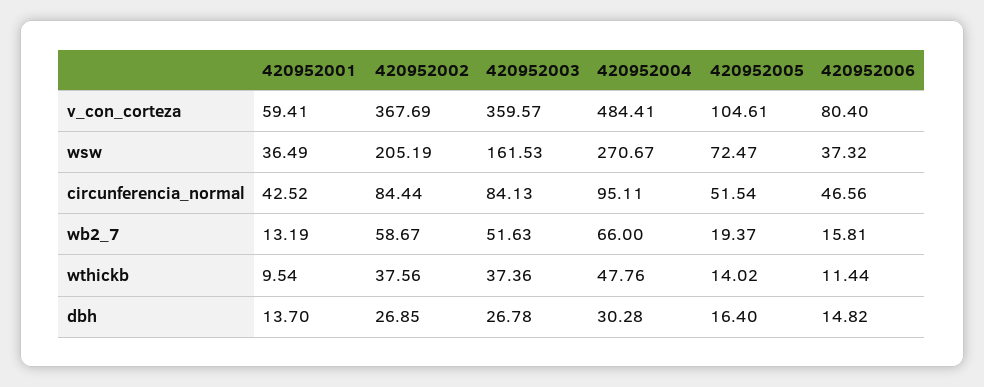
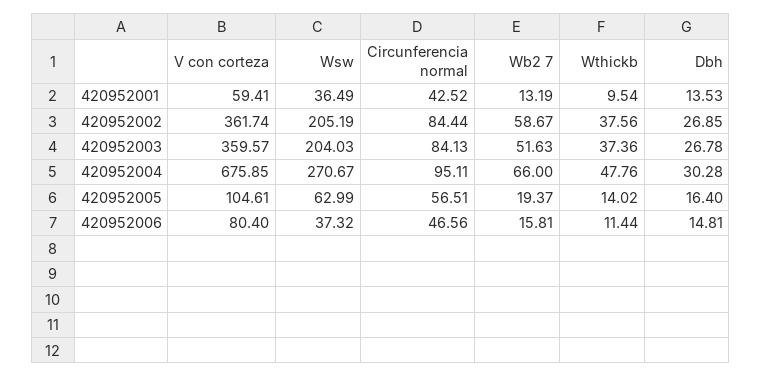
420952002, v_con_corteza: 367.69 -> 361.74
420952004, v_con_corteza: 484.41 -> 675.85
420952003, wsw: 161.53 -> 204.03
420952005, wsw: 72.47 -> 62.99
420952005, circunferencia_normal: 51.54 -> 56.51
420952001, dbh: 13.7 -> 13.53
420952006, dbh: 14.82 -> 14.81

